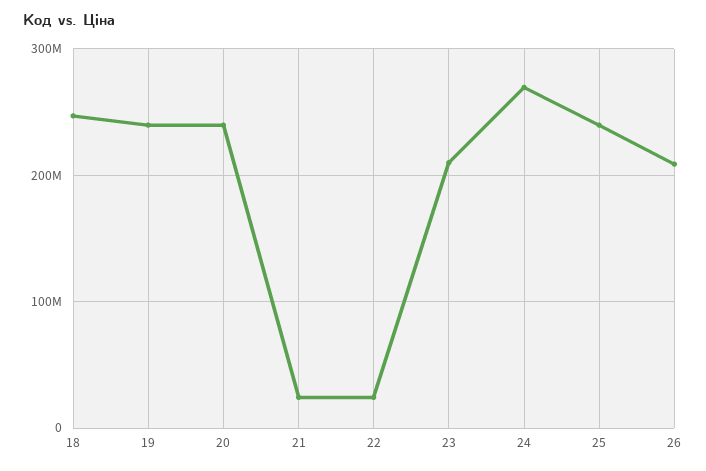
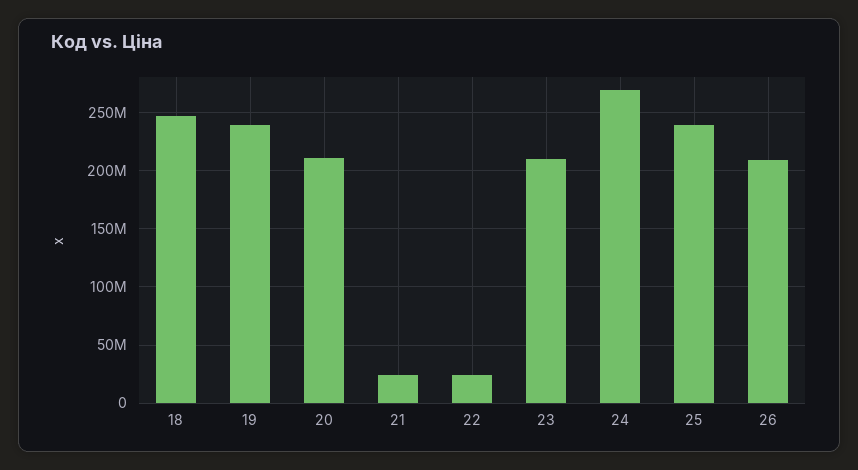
20: 240000000 -> 210000000

